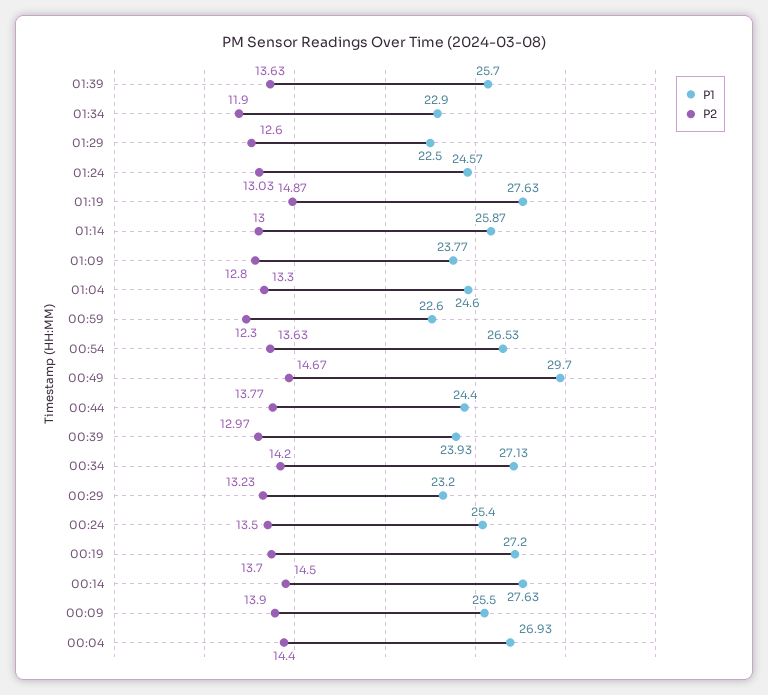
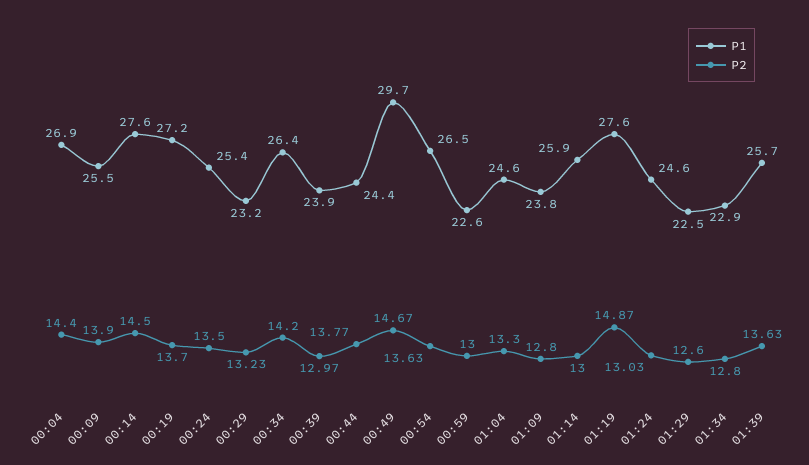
P2, 01:34: 11.9 -> 12.8
P2, 00:59: 12.3 -> 13
P1, 00:34: 27.13 -> 26.4

